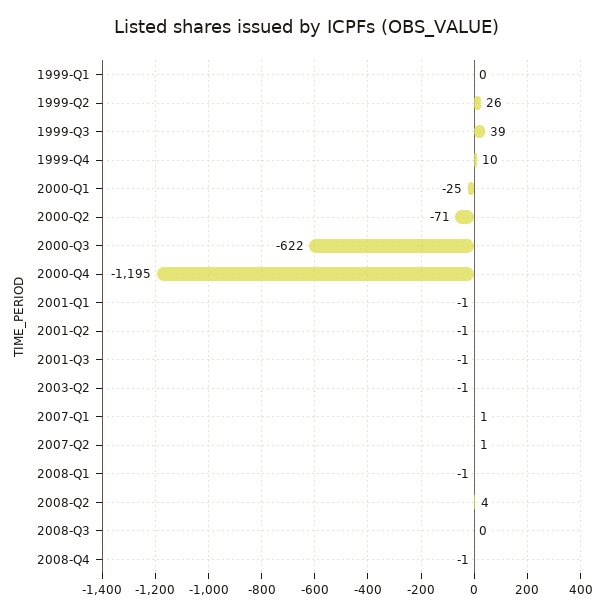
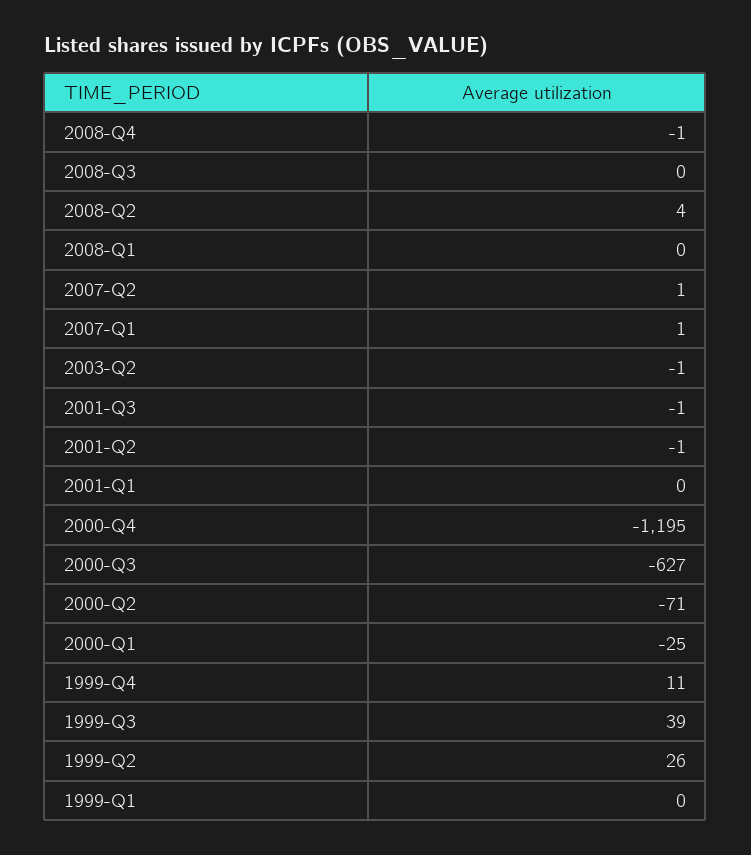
1999-Q4: 10 -> 11
2000-Q3: -622 -> -627
2001-Q1: -1 -> 0
2008-Q1: -1 -> 0

